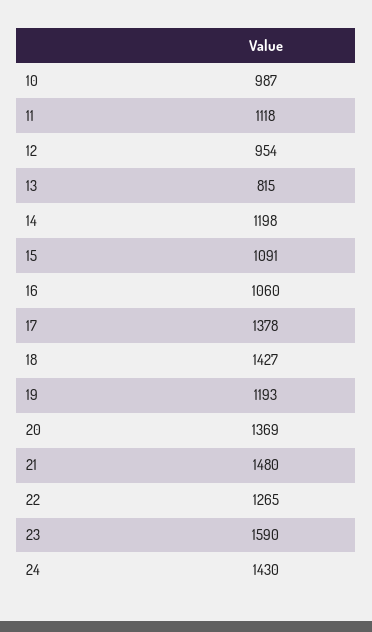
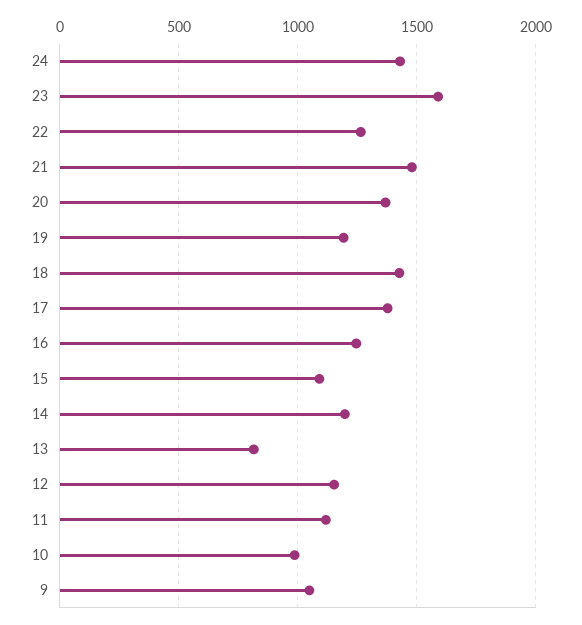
12: 954 -> 1150
16: 1060 -> 1250
9: none -> 1050

